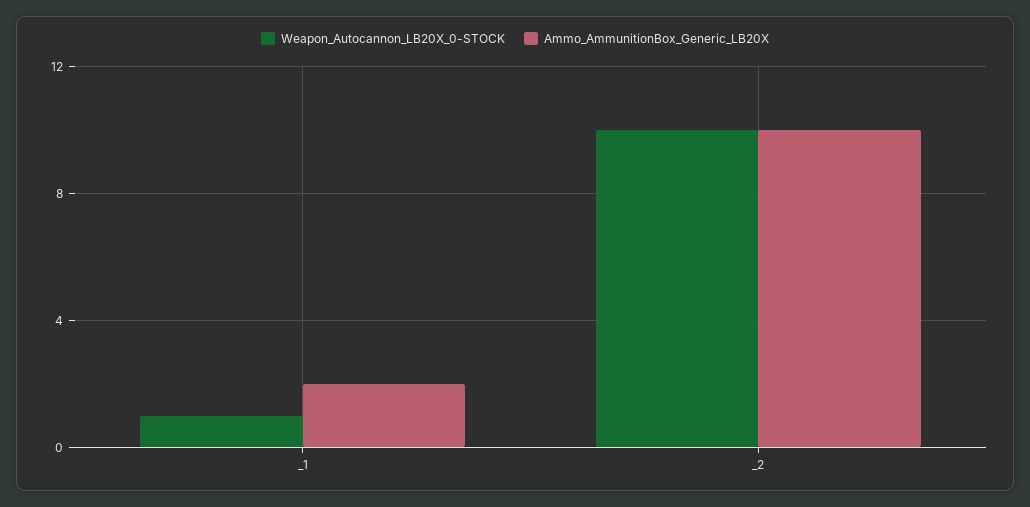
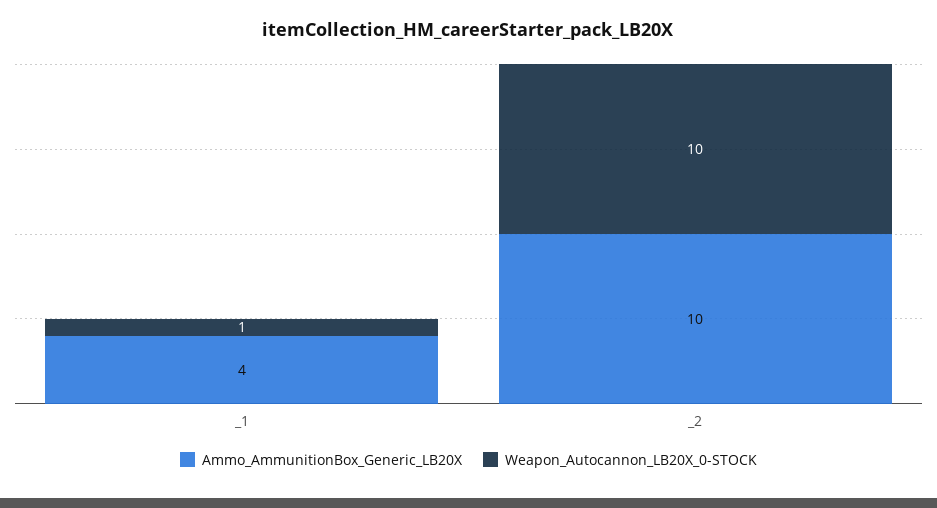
Ammo_AmmunitionBox_Generic_LB20X, _1: 2 -> 4

